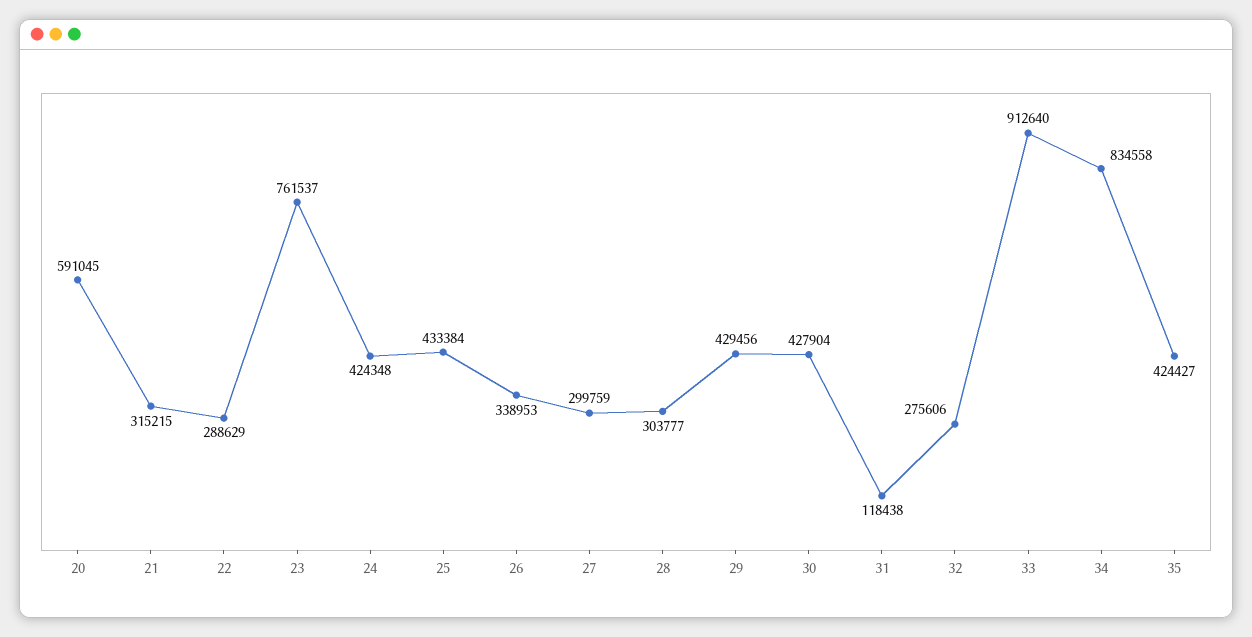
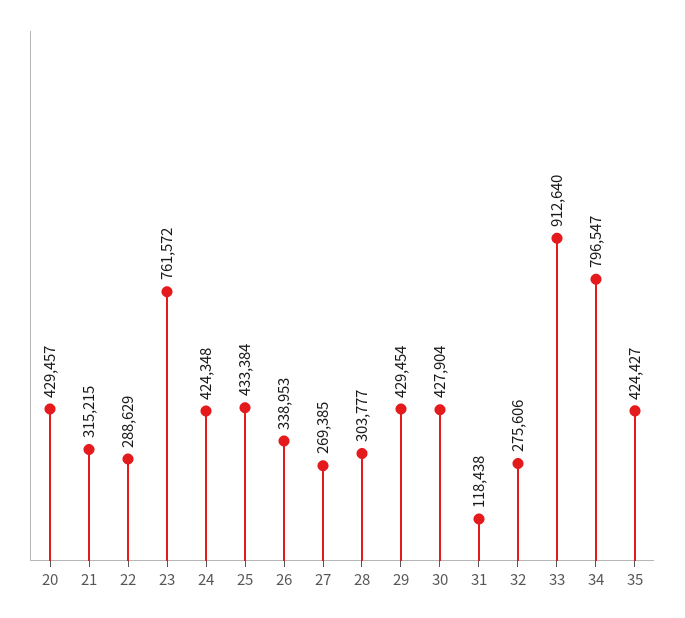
20: 591045 -> 429457
23: 761537 -> 761572
27: 299759 -> 269385
29: 429456 -> 429454
34: 834558 -> 796547

